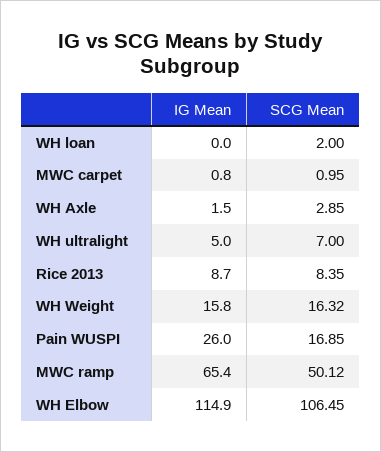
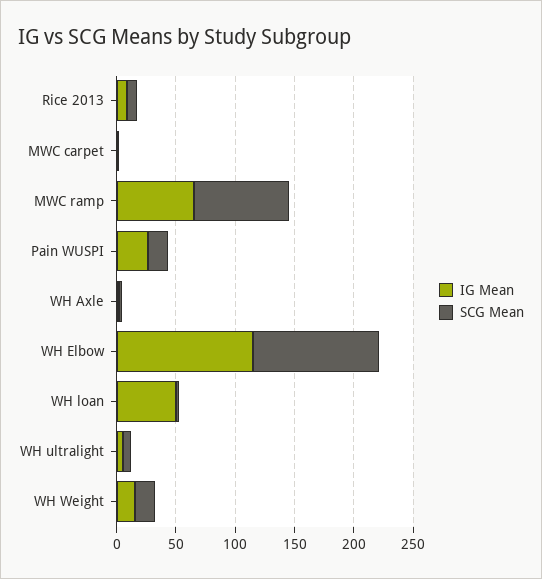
IG Mean, WH loan: 0 -> 50
SCG Mean, MWC ramp: 50.12 -> 80

